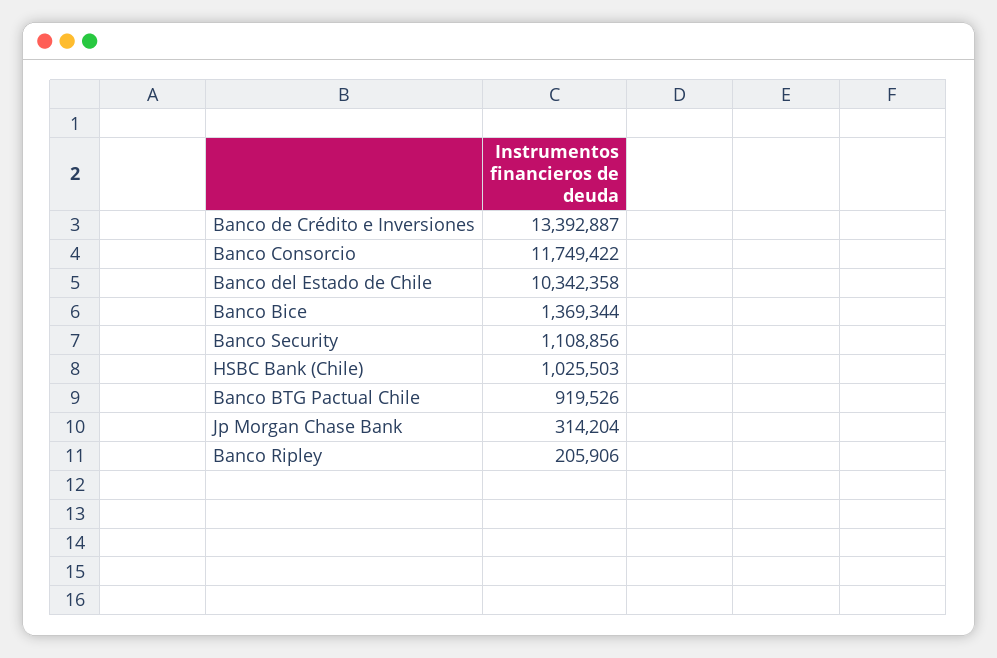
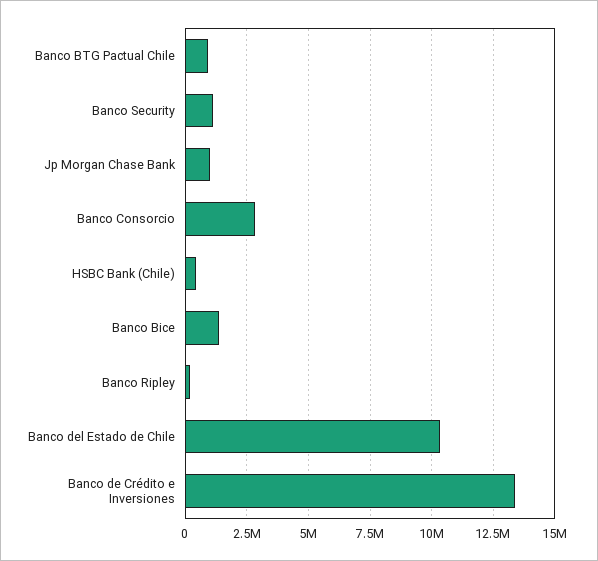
Banco Consorcio: 11749422 -> 2750000
HSBC Bank (Chile): 1025503 -> 500000
Jp Morgan Chase Bank: 314204 -> 1000000

